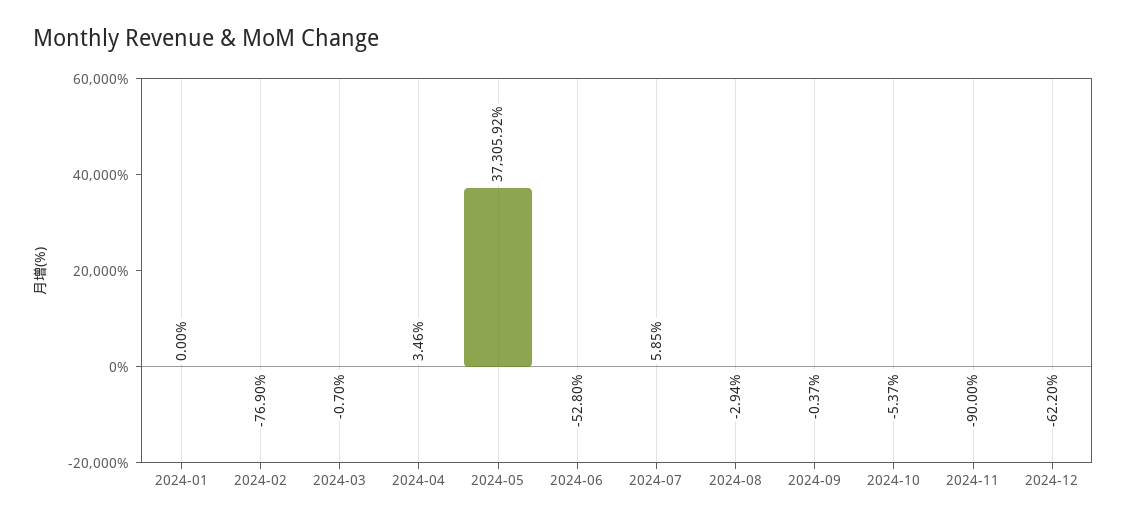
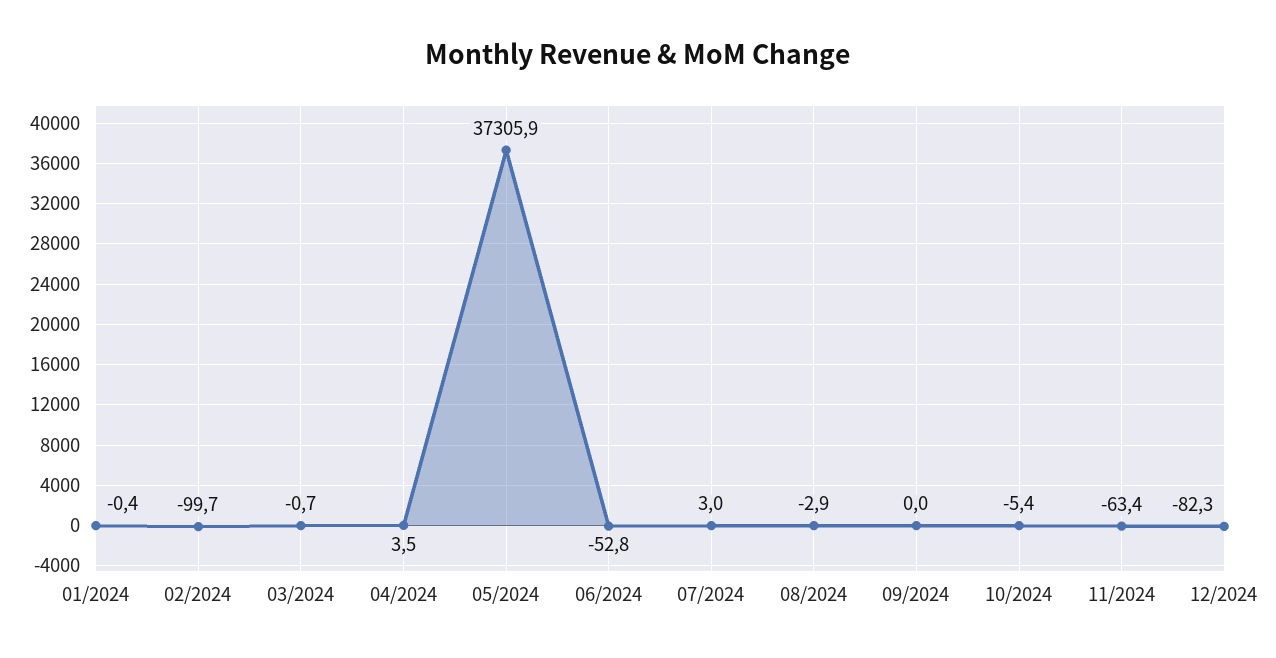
2024-01: 0 -> -0.4
2024-02: -76.9 -> -99.7
2024-07: 5.85 -> 3
2024-09: -0.37 -> 0
2024-11: -90 -> -63.4
2024-12: -62.2 -> -82.3

